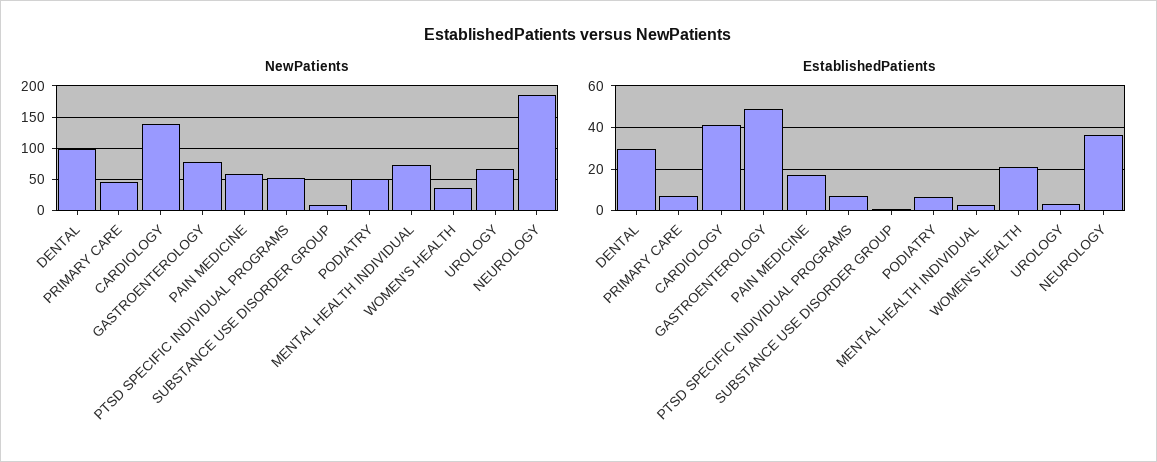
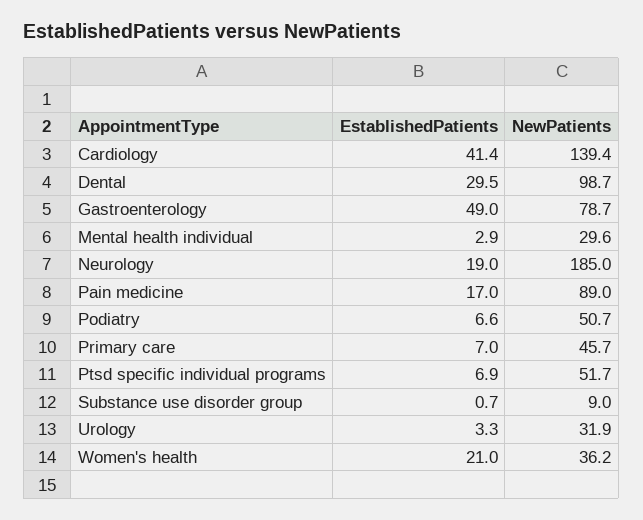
NewPatients, PAIN MEDICINE: 60 -> 89
NewPatients, MENTAL HEALTH INDIVIDUAL: 70 -> 29.6
NewPatients, UROLOGY: 70 -> 31.9
EstablishedPatients, NEUROLOGY: 35 -> 19

